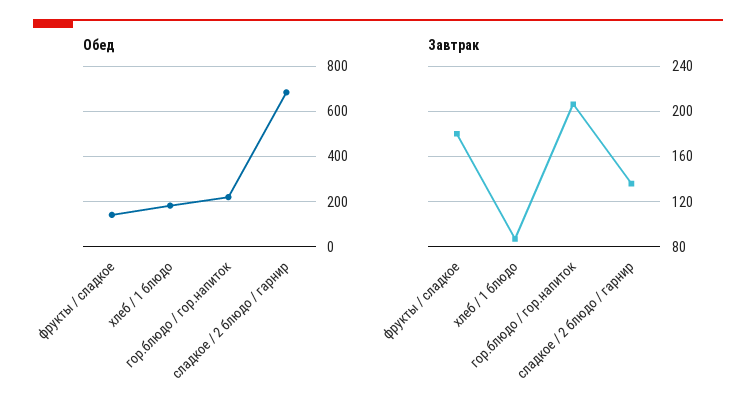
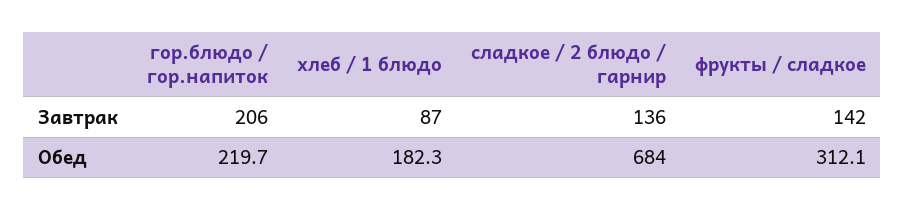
Обед, фрукты / сладкое: 150 -> 312.1
Завтрак, фрукты / сладкое: 180 -> 142

